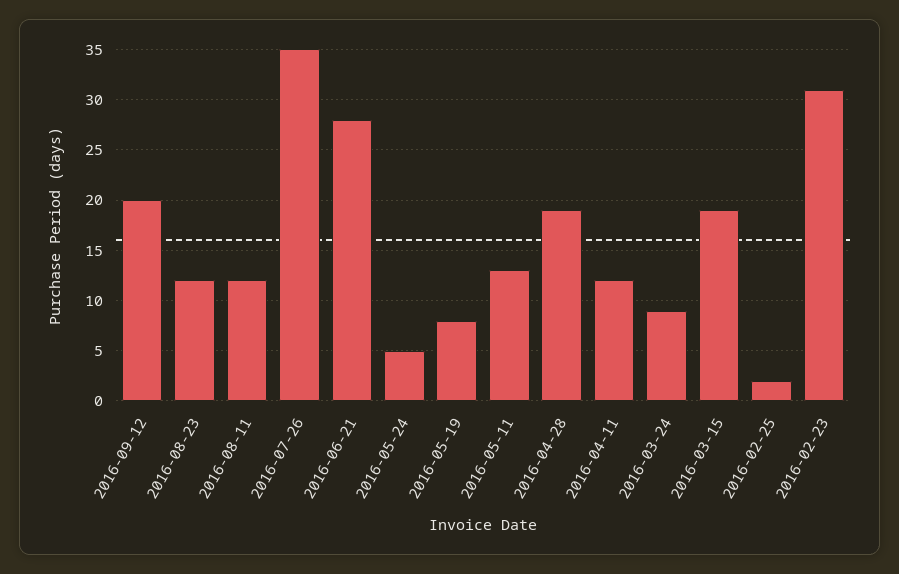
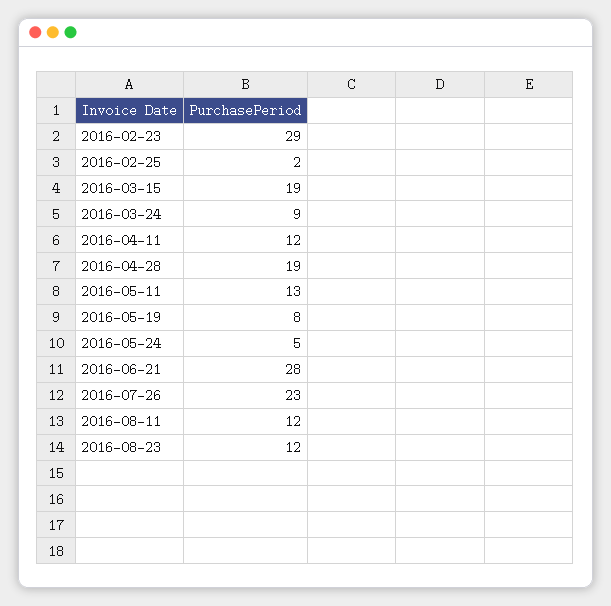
2016-09-12: 20 -> none
2016-07-26: 35 -> 23
2016-02-23: 31 -> 29

